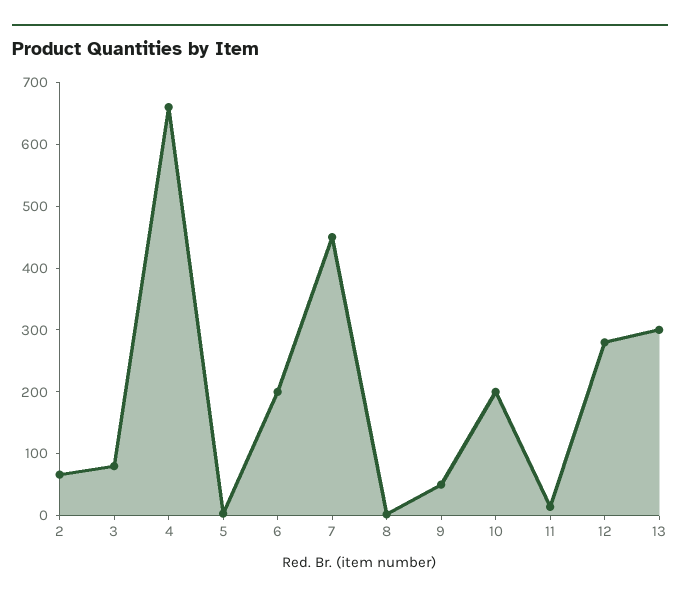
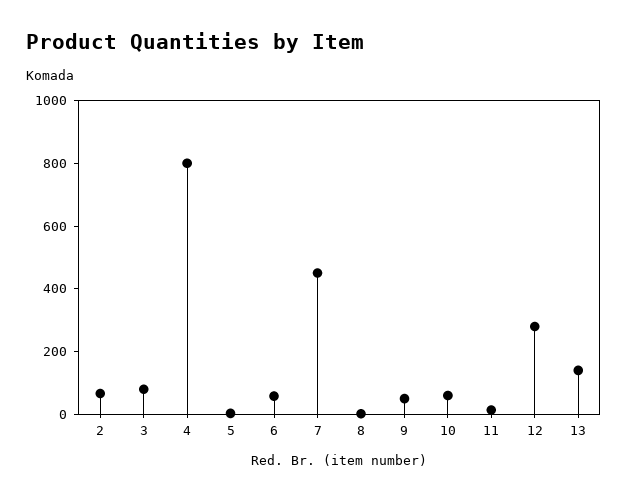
4: 660 -> 800
6: 200 -> 50
10: 200 -> 50
13: 300 -> 150

